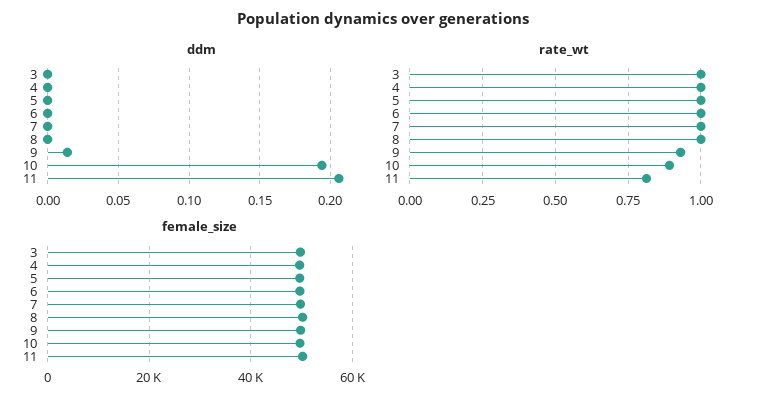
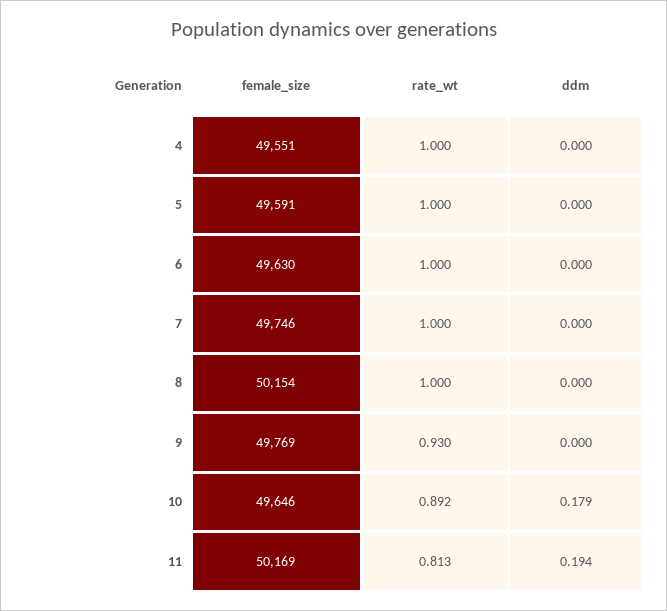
ddm, 3: 0 -> none
ddm, 9: 0.015 -> 0
ddm, 10: 0.195 -> 0.179
ddm, 11: 0.205 -> 0.194
rate_wt, 3: 1 -> none
female_size, 3: 50000 -> none

